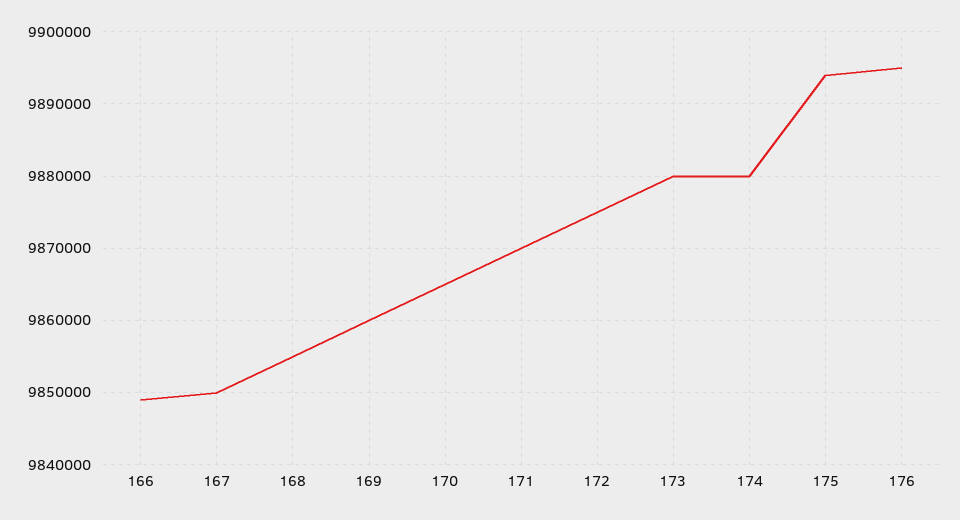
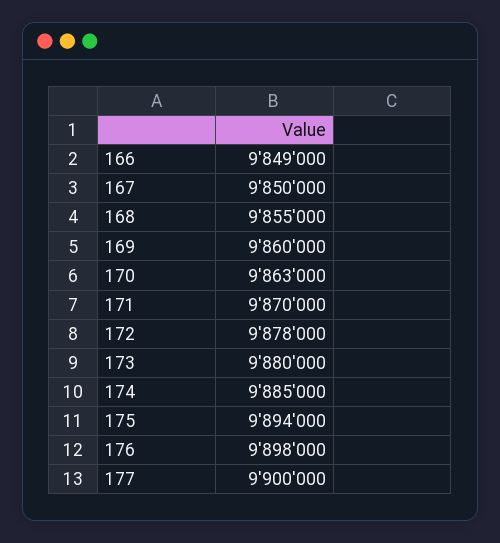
170: 9865000 -> 9863000
172: 9875000 -> 9878000
174: 9880000 -> 9885000
176: 9895000 -> 9898000
177: none -> 9900000

